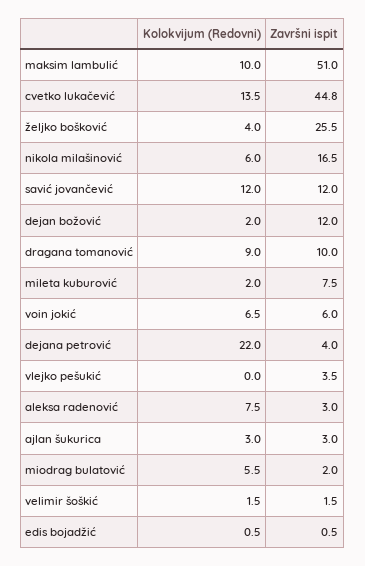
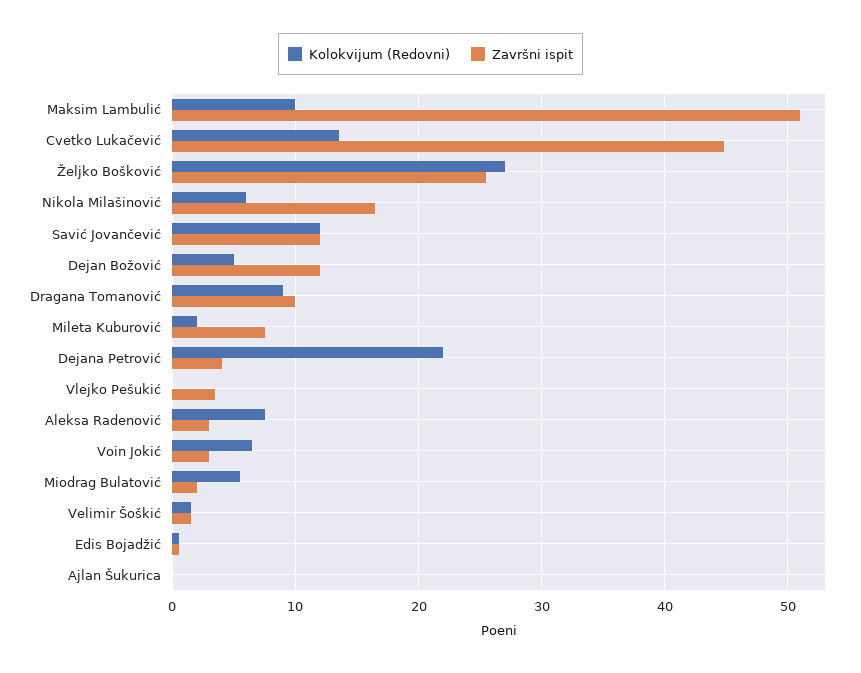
Kolokvijum (Redovni), željko bošković: 4 -> 27
Kolokvijum (Redovni), dejan božović: 2 -> 5
Završni ispit, voin jokić: 6 -> 3
Kolokvijum (Redovni), ajlan šukurica: 3 -> 0
Završni ispit, ajlan šukurica: 3 -> 0

